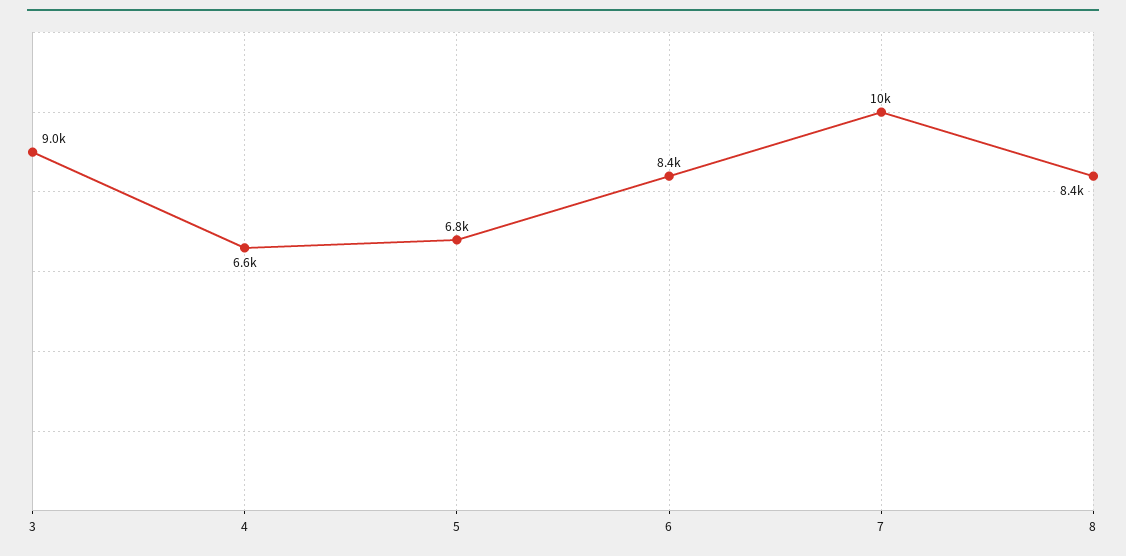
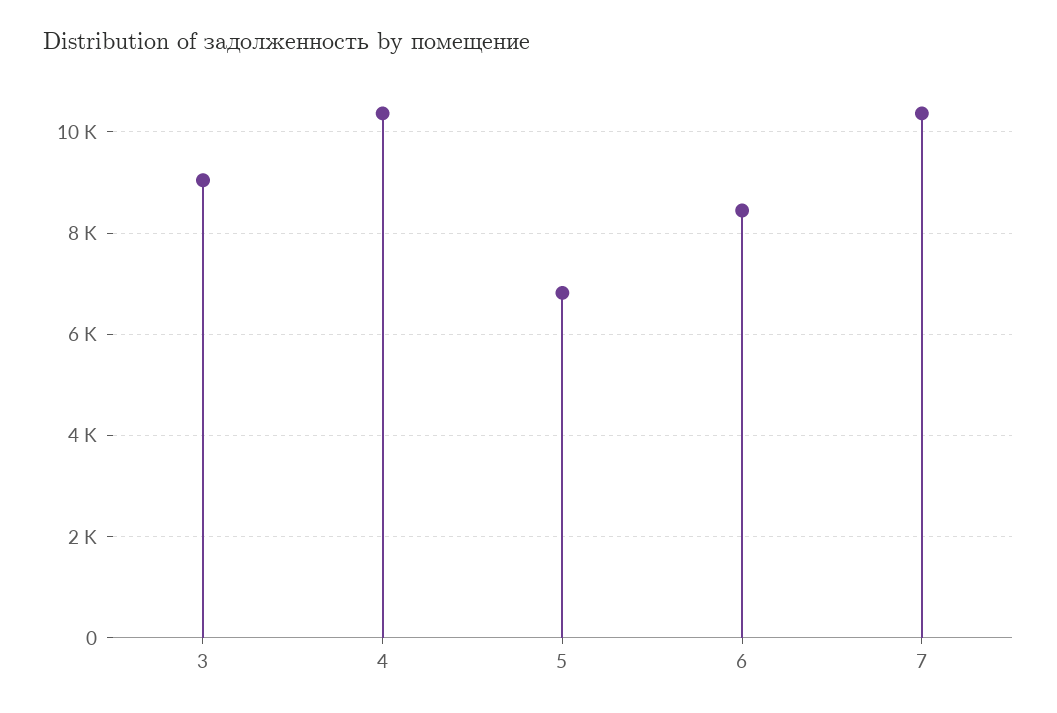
4: 6600 -> 10400
8: 8400 -> none

